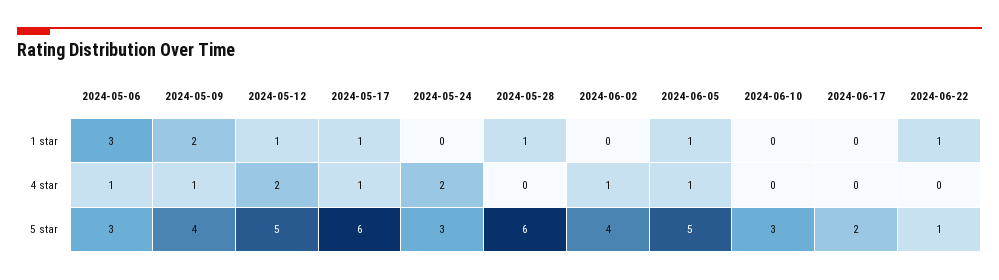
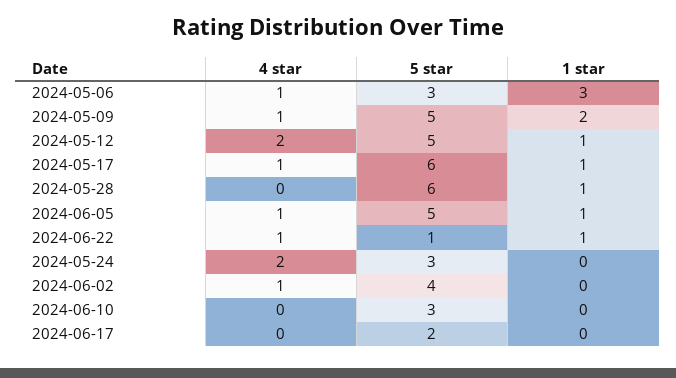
2024-06-22, 4 star: 0 -> 1
2024-05-09, 5 star: 4 -> 5

